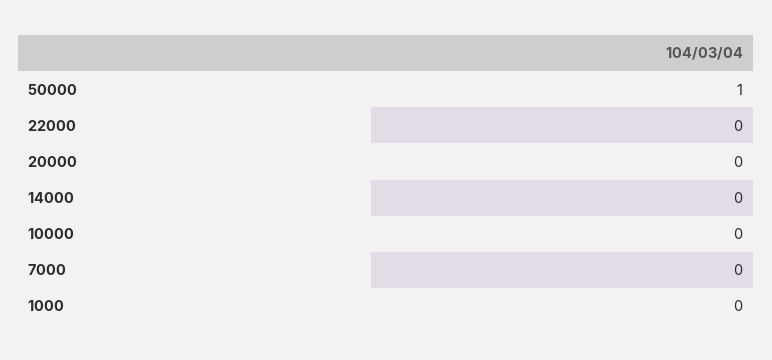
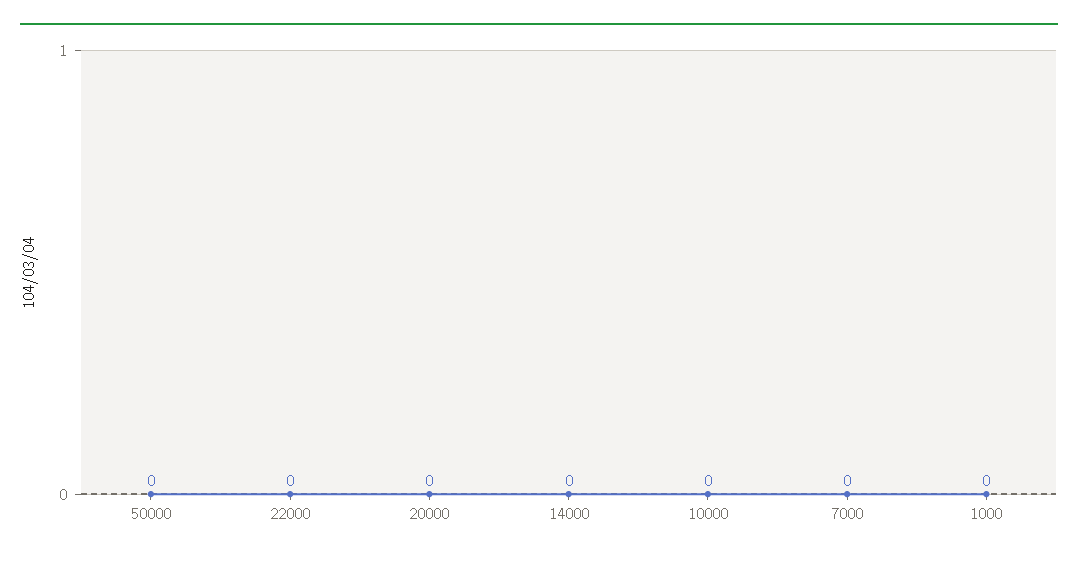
50000: 1 -> 0

